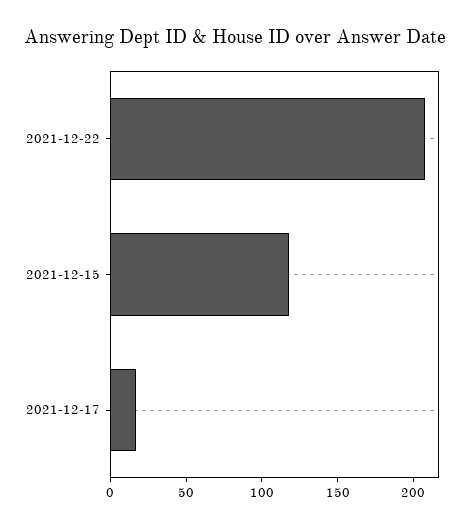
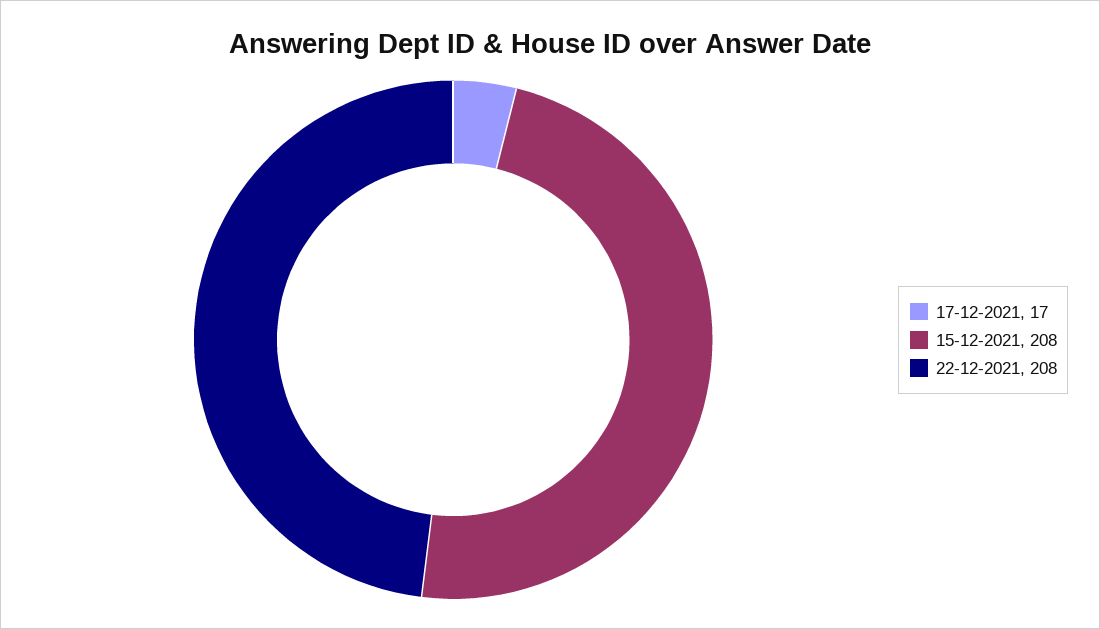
2021-12-15: 120 -> 208

